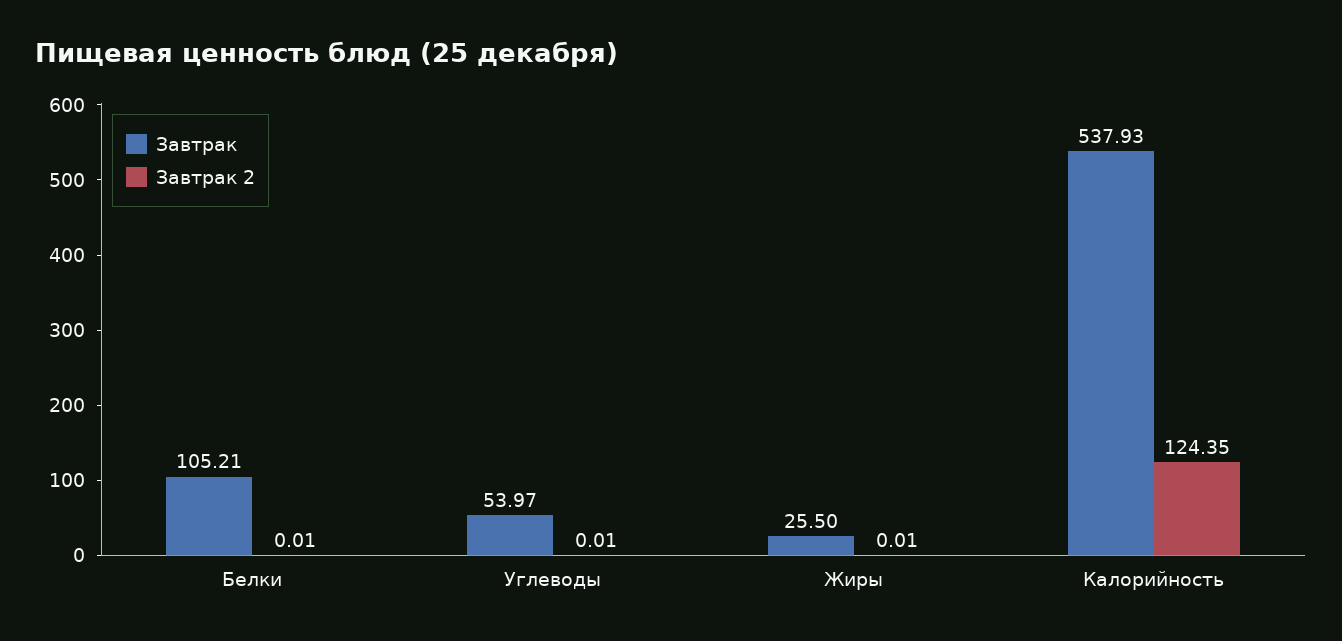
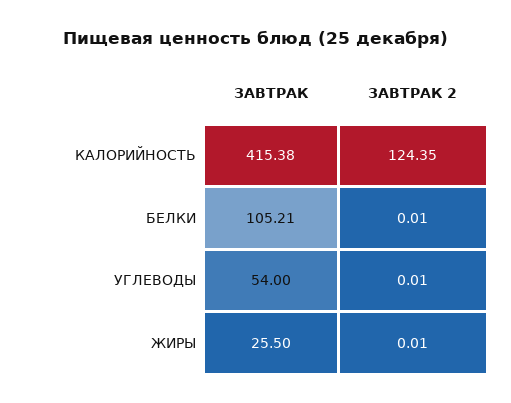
Завтрак, Углеводы: 53.97 -> 54
Завтрак, Калорийность: 537.93 -> 415.38

